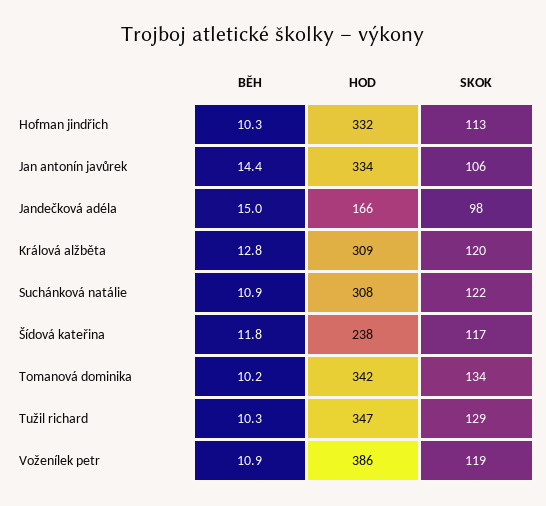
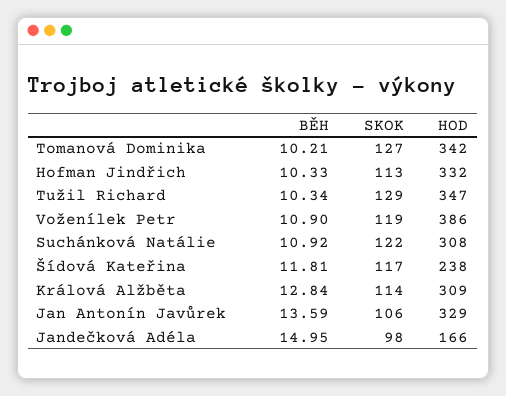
BĚH, Jan antonín javůrek: 14.4 -> 13.59
HOD, Jan antonín javůrek: 334 -> 329
SKOK, Králová alžběta: 120 -> 114
SKOK, Tomanová dominika: 134 -> 127

